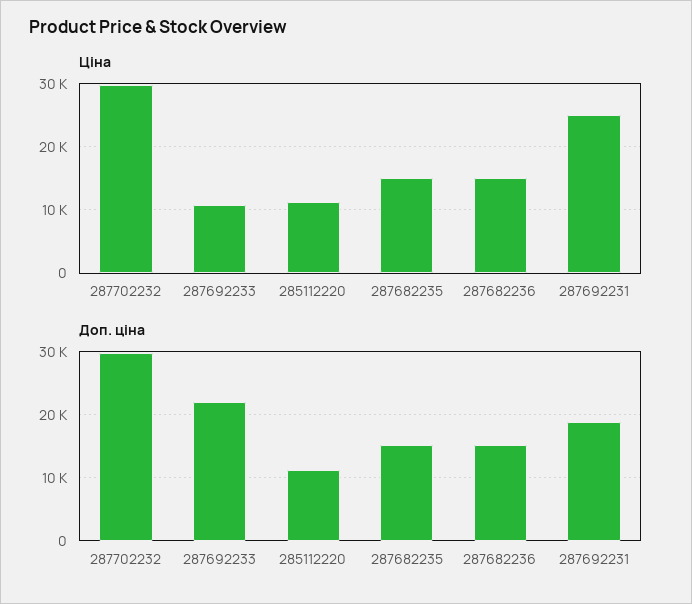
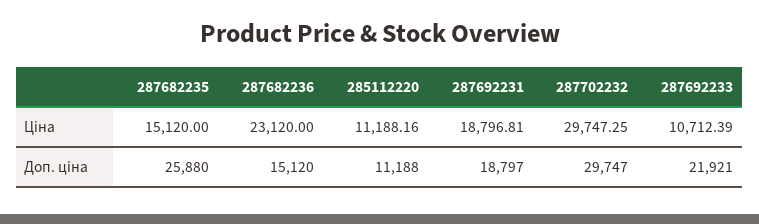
Ціна, 287682236: 15000 -> 23120
Ціна, 287692231: 25000 -> 18796.81
Доп. ціна, 287682235: 15000 -> 25880

